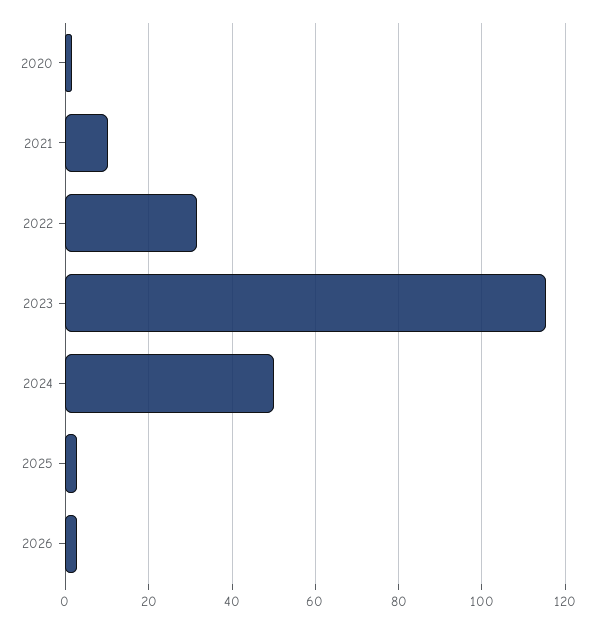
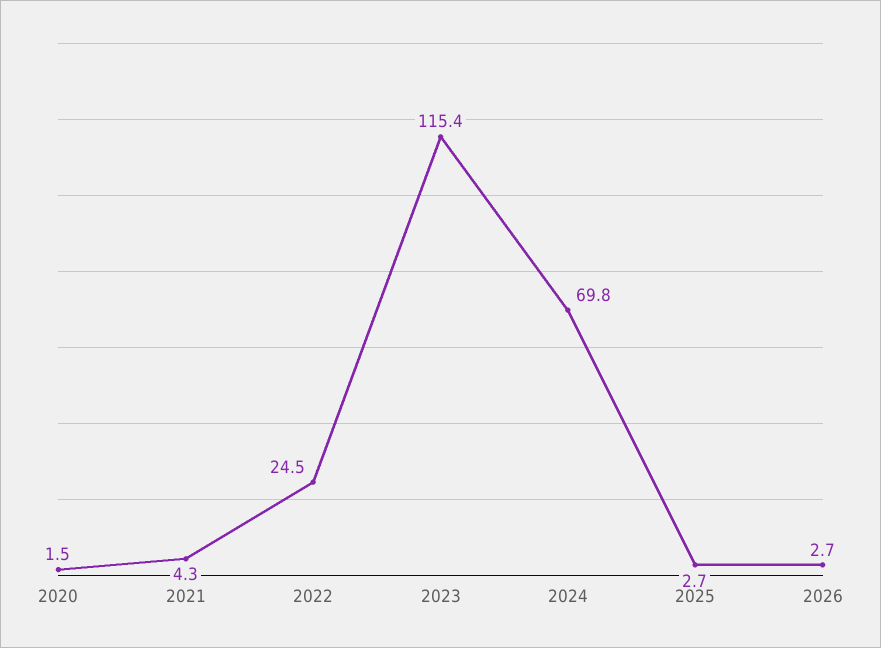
2021: 10 -> 4.3
2022: 32 -> 24.5
2024: 50 -> 69.8

